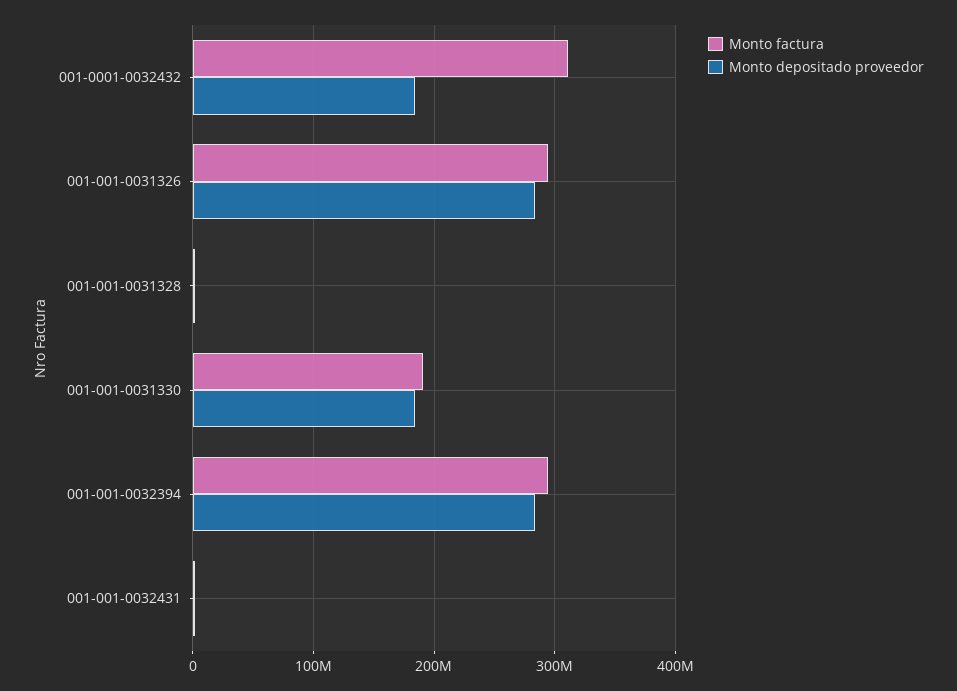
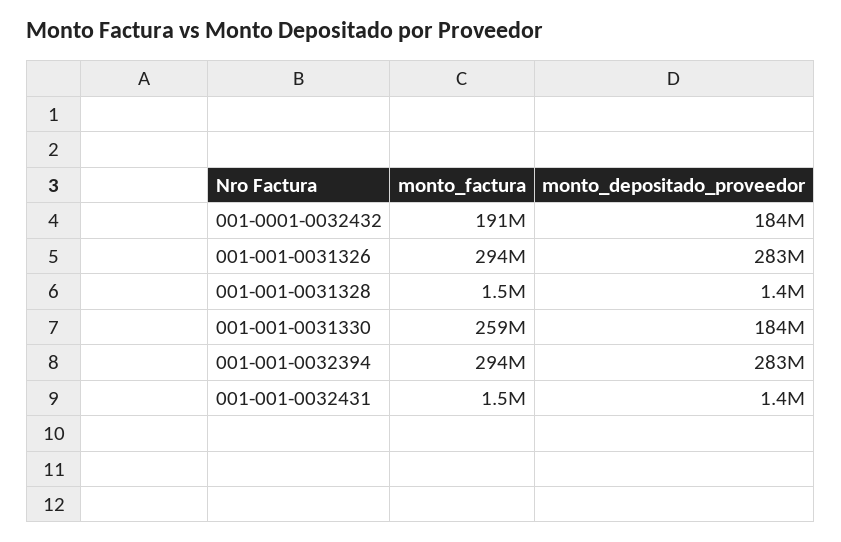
Monto factura, 001-0001-0032432: 310000000 -> 191000000
Monto factura, 001-001-0031330: 190000000 -> 259000000

